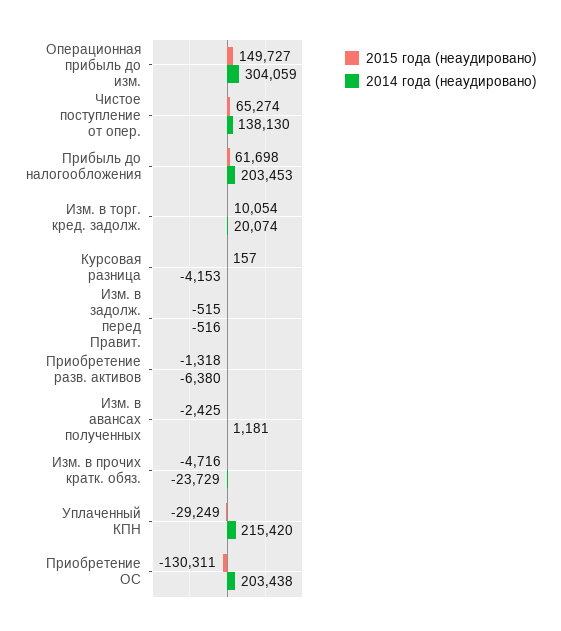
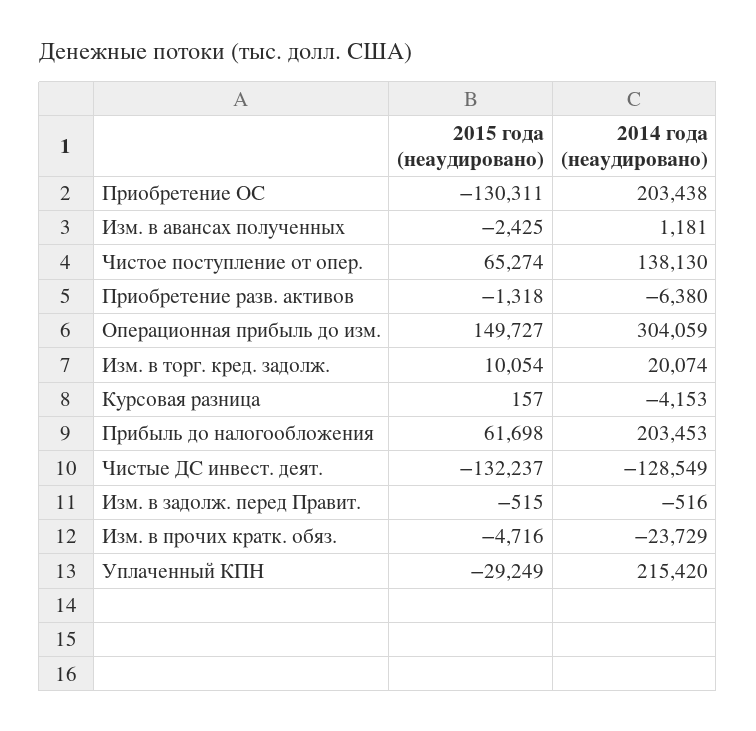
2015 года (неаудировано), Чистые ДС инвест. деят.: none -> -132237
2014 года (неаудировано), Чистые ДС инвест. деят.: none -> -128549

